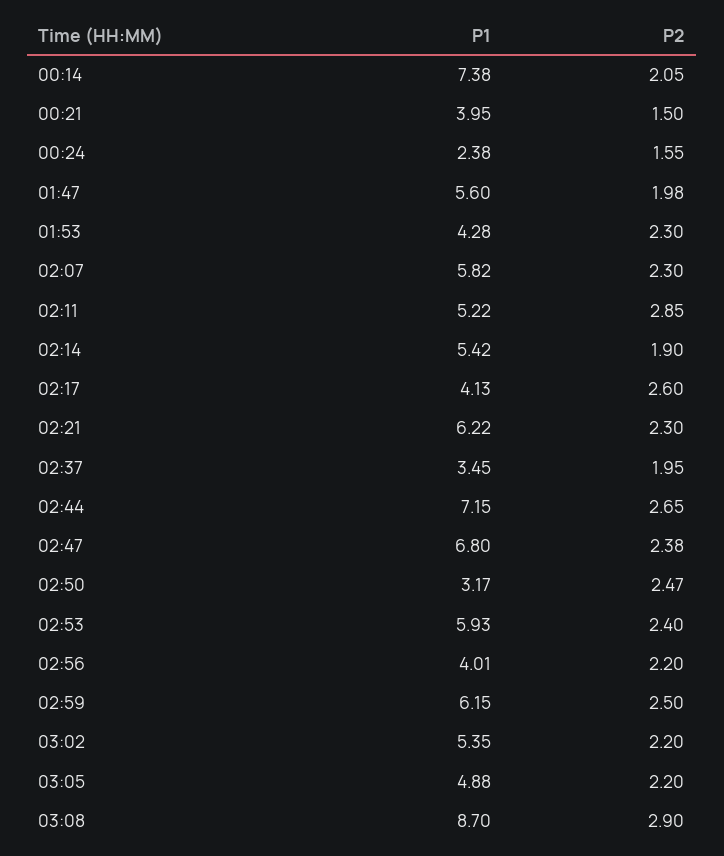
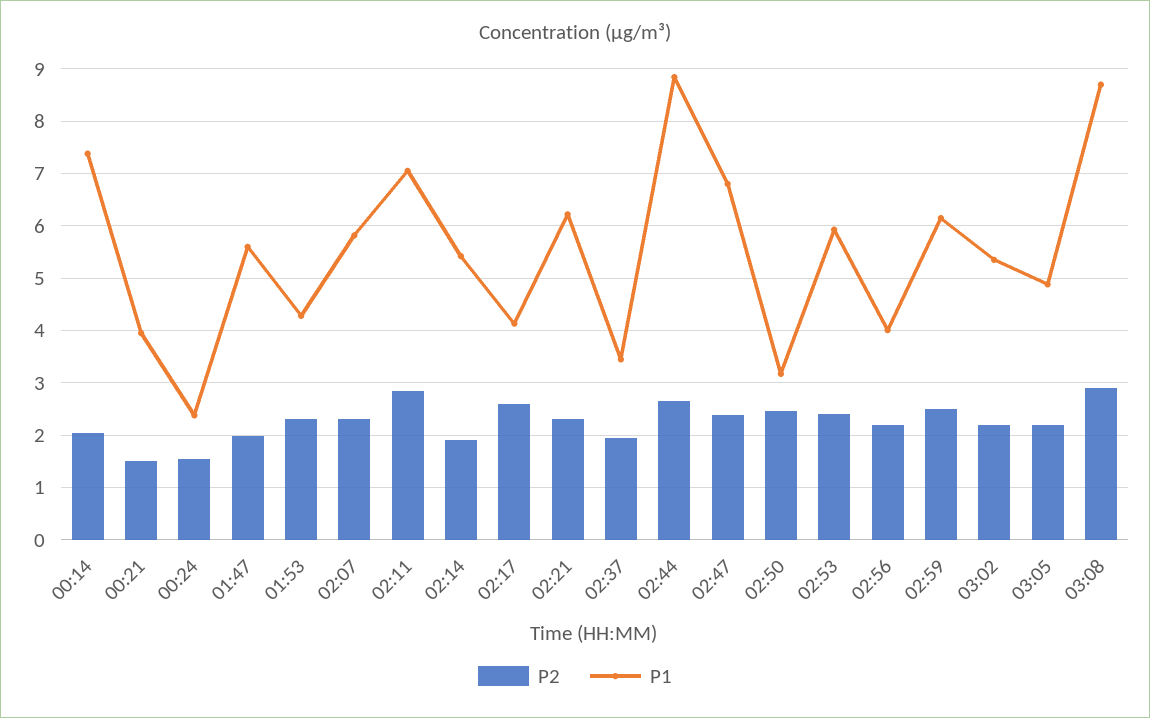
P1, 02:11: 5.22 -> 7
P1, 02:44: 7.15 -> 8.8

